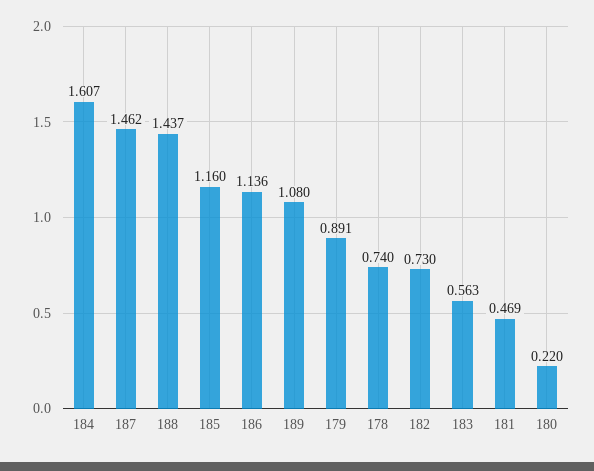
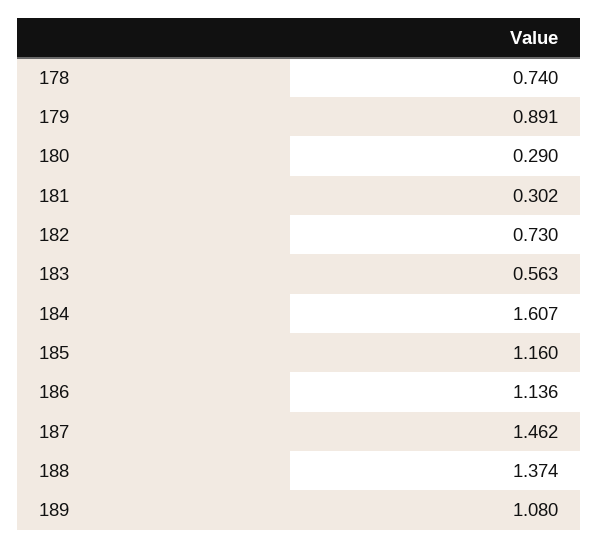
188: 1.437 -> 1.374
181: 0.469 -> 0.302
180: 0.22 -> 0.29

